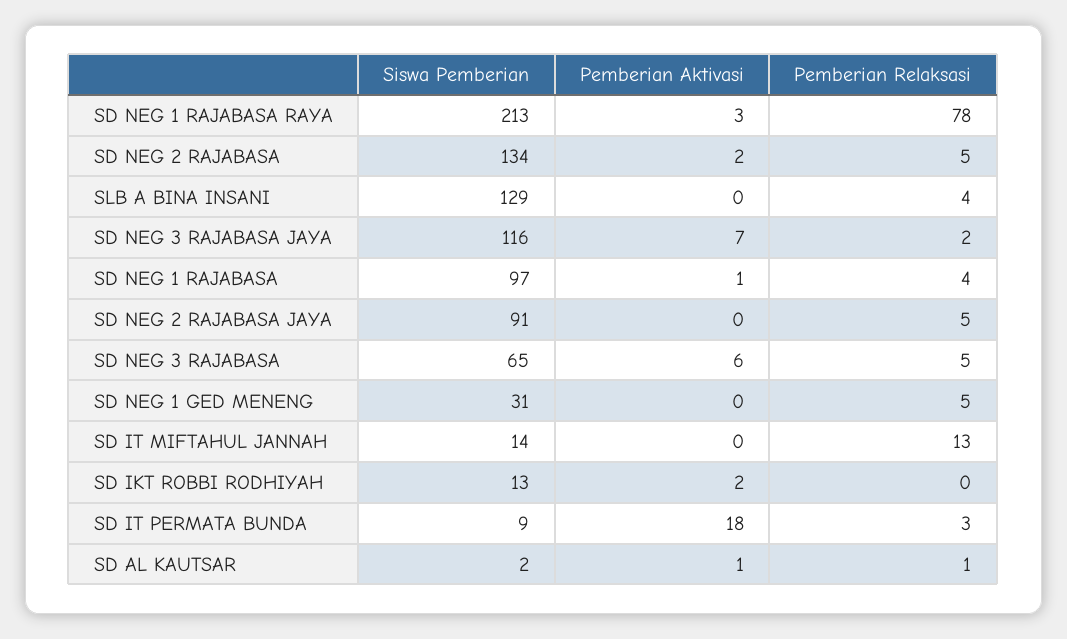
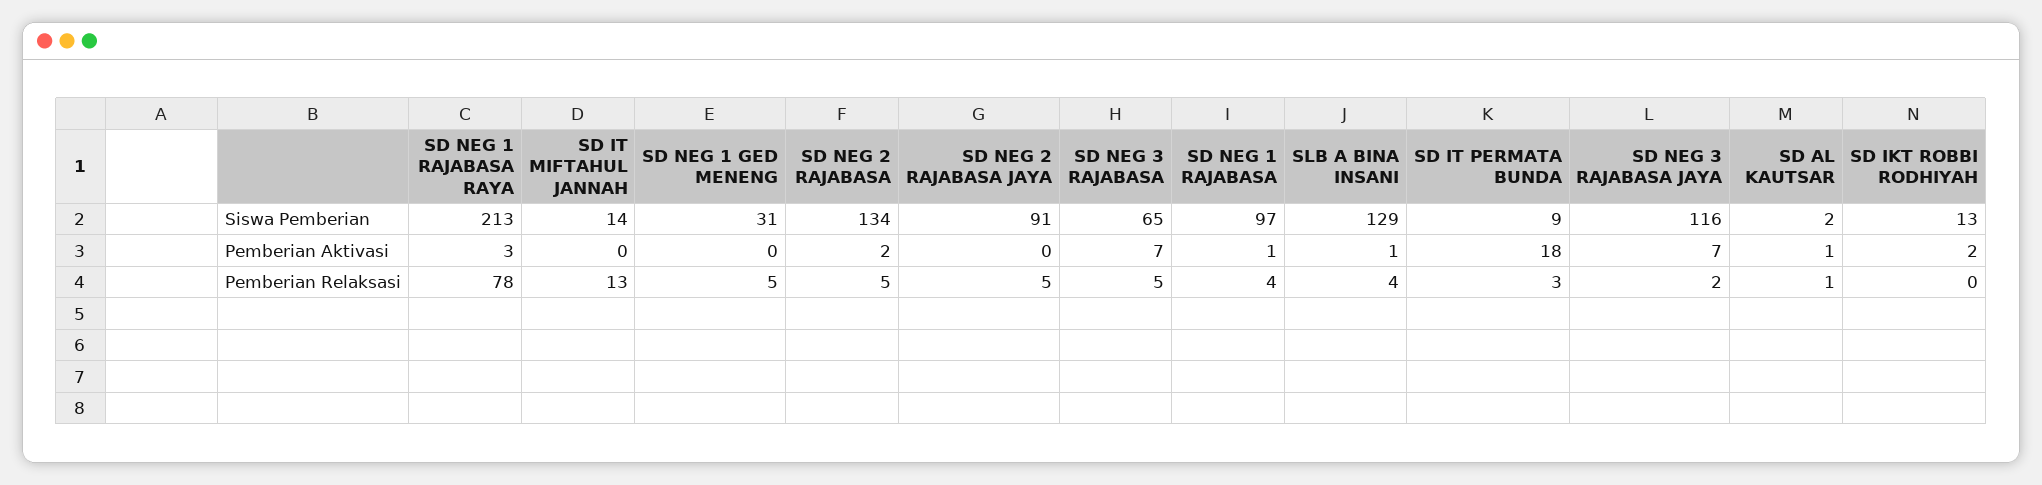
Pemberian Aktivasi, SLB A BINA INSANI: 0 -> 1
Pemberian Aktivasi, SD NEG 3 RAJABASA: 6 -> 7

